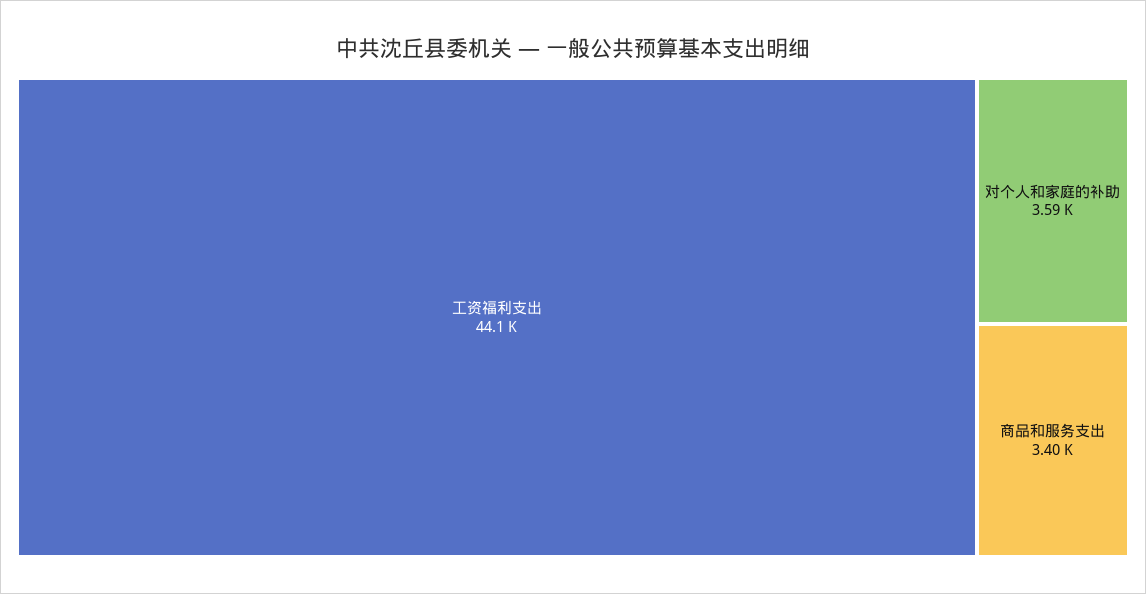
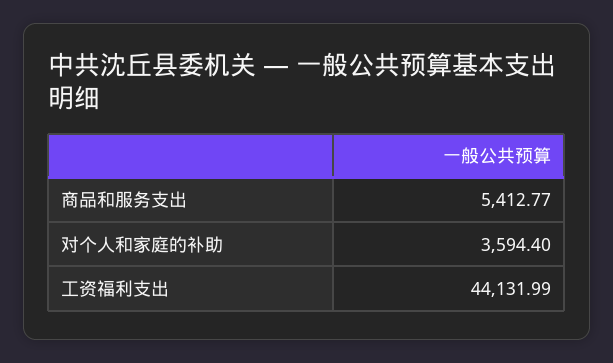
商品和服务支出: 3400 -> 5412.77

